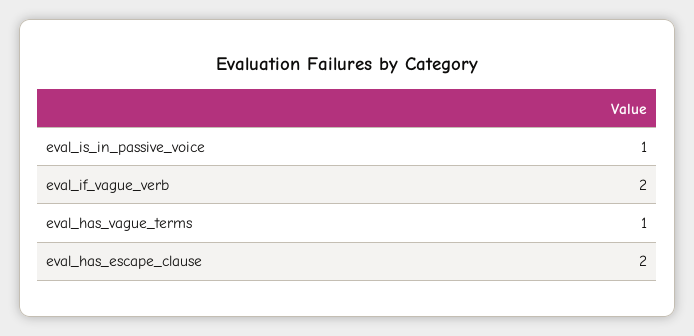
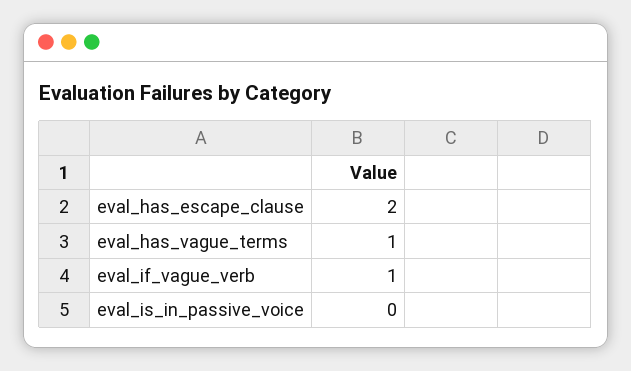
eval_is_in_passive_voice: 1 -> 0
eval_if_vague_verb: 2 -> 1

